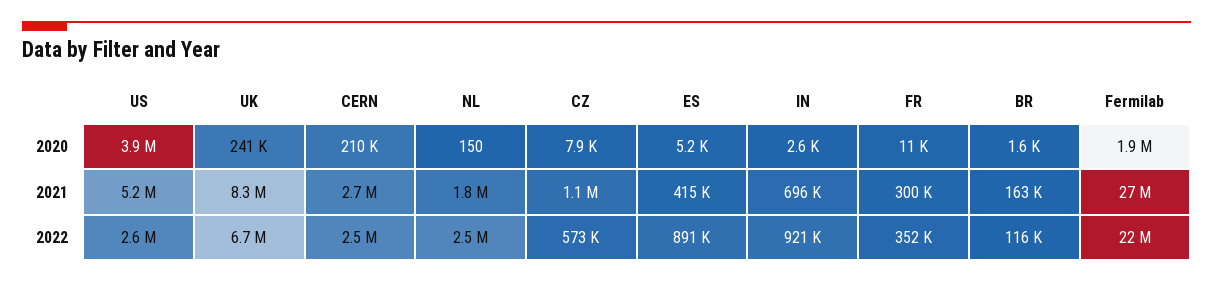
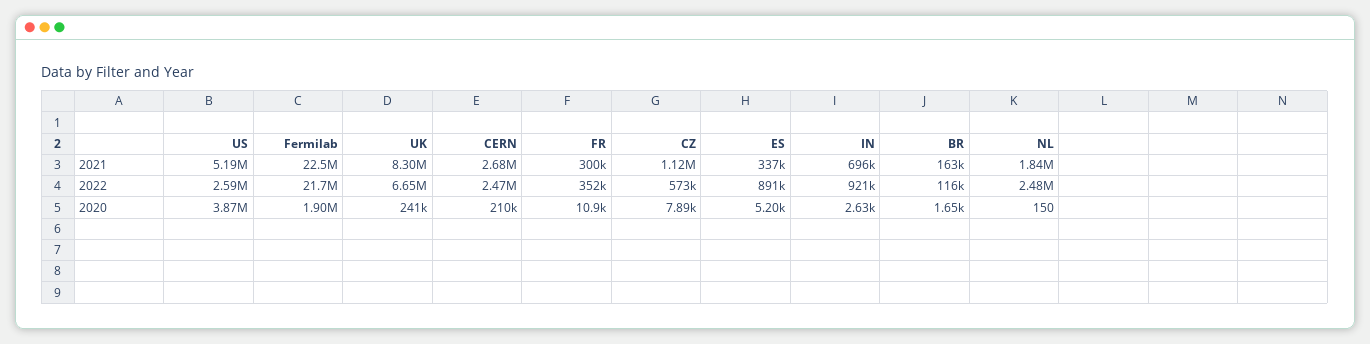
ES, 2021: 415000 -> 337000
Fermilab, 2021: 27000000 -> 22500000

